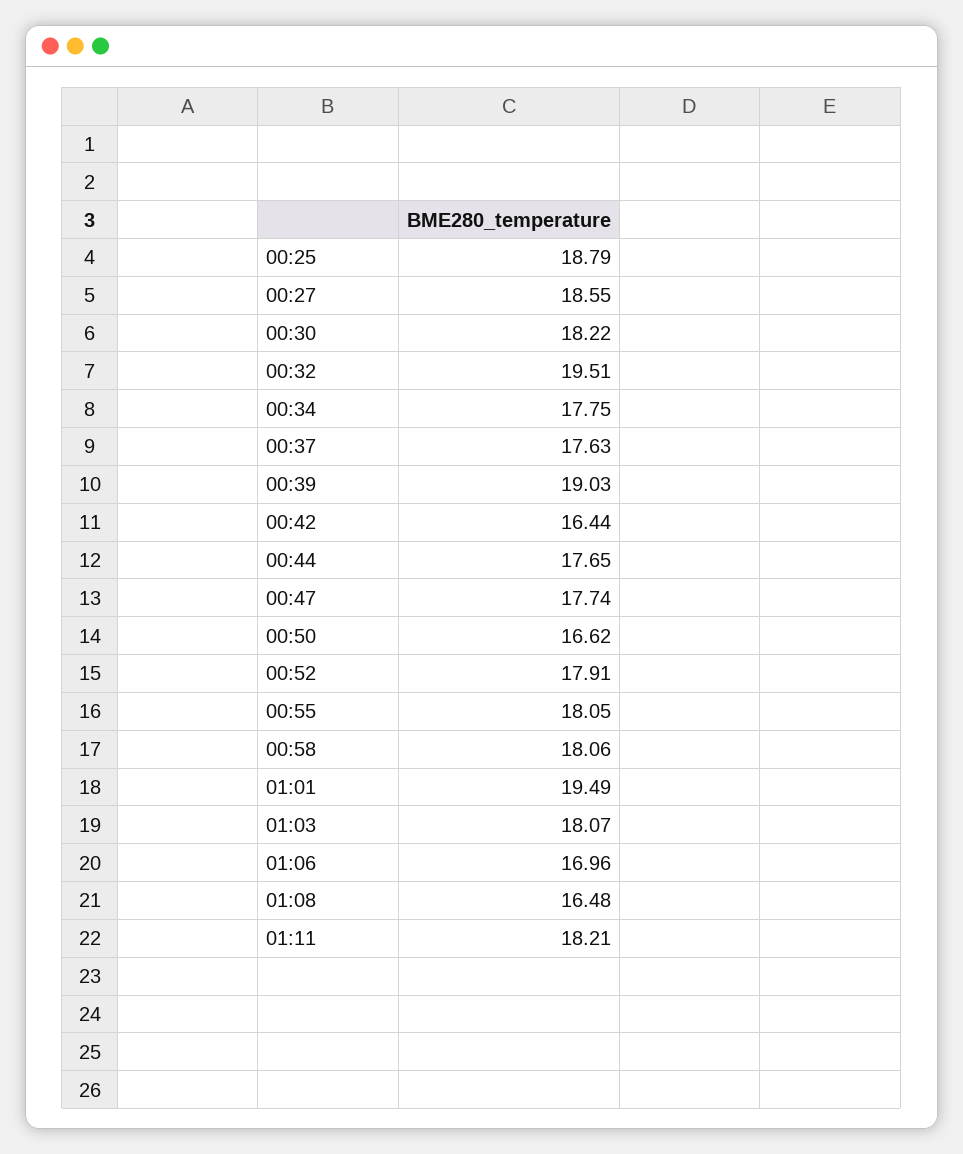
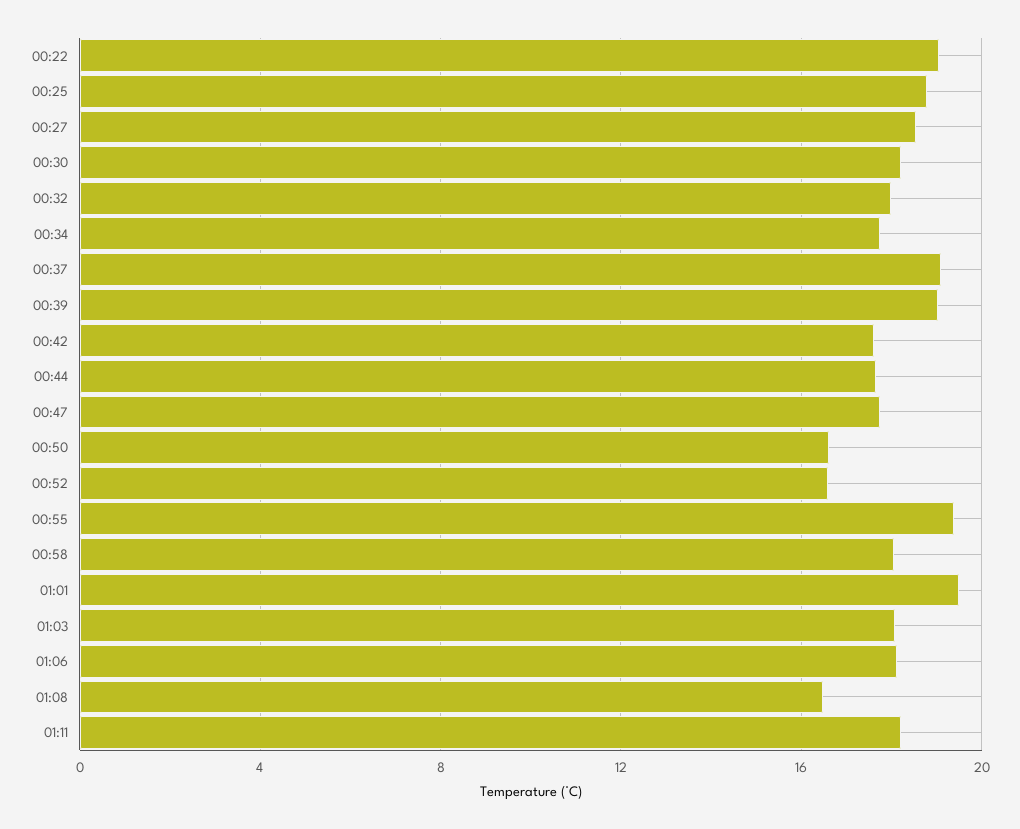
00:32: 19.51 -> 18
00:37: 17.63 -> 19
00:42: 16.44 -> 17.5
00:52: 17.91 -> 16.5
00:55: 18.05 -> 19.5
01:06: 16.96 -> 18
00:22: none -> 19

